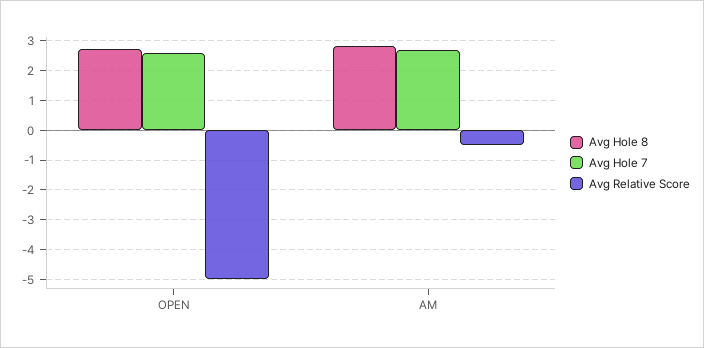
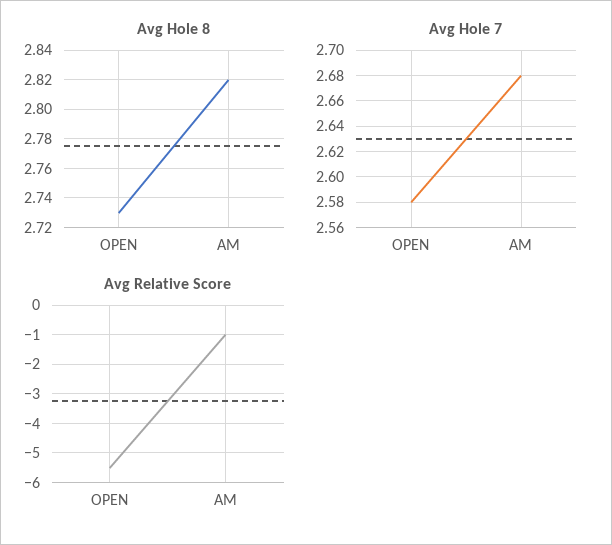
Avg Relative Score, OPEN: -5 -> -5.5
Avg Relative Score, AM: -0.5 -> -1

